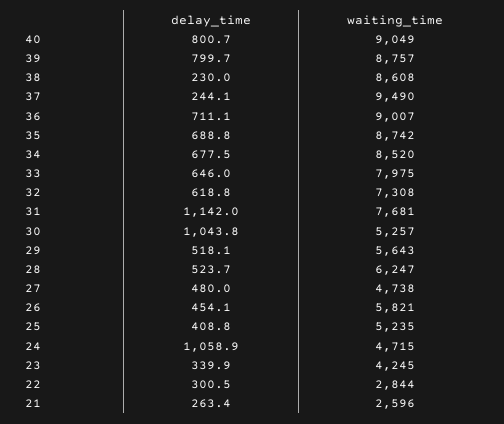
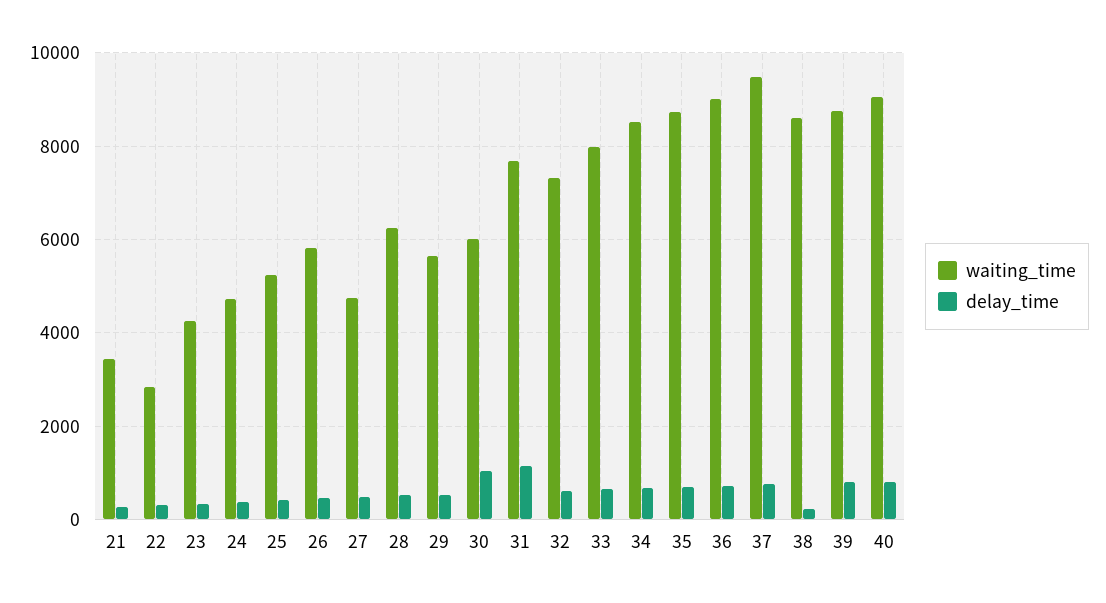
delay_time, 37: 244.1 -> 800
waiting_time, 30: 5257 -> 6000
delay_time, 24: 1058.9 -> 400
waiting_time, 21: 2596 -> 3400

